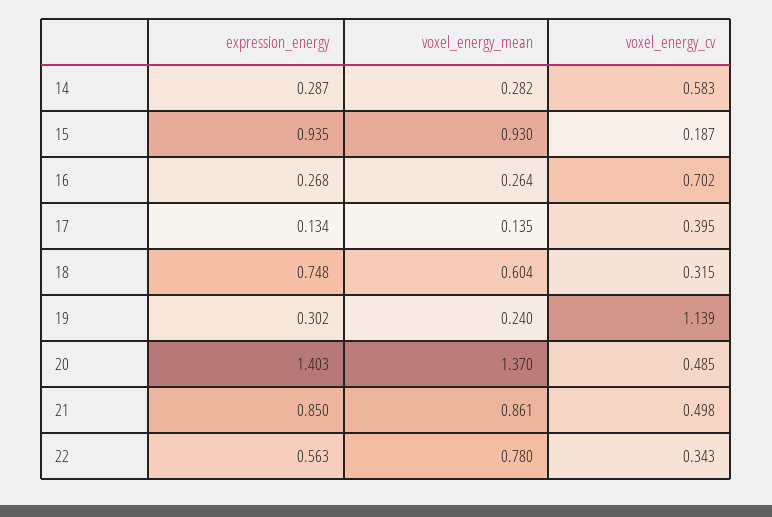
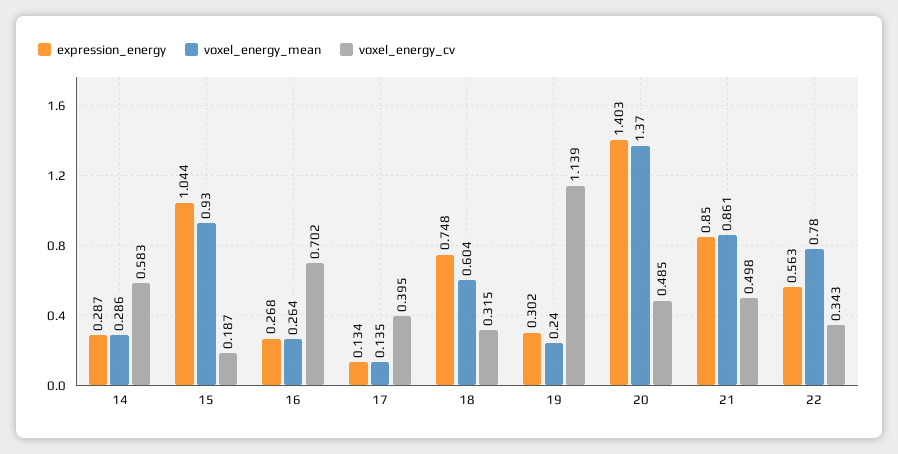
voxel_energy_mean, 14: 0.282 -> 0.286
expression_energy, 15: 0.935 -> 1.044

